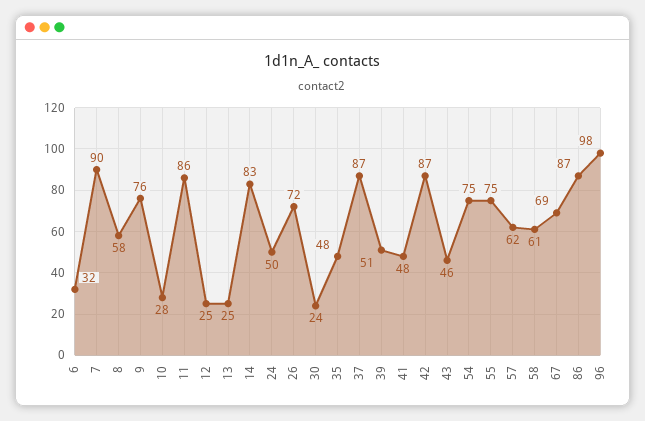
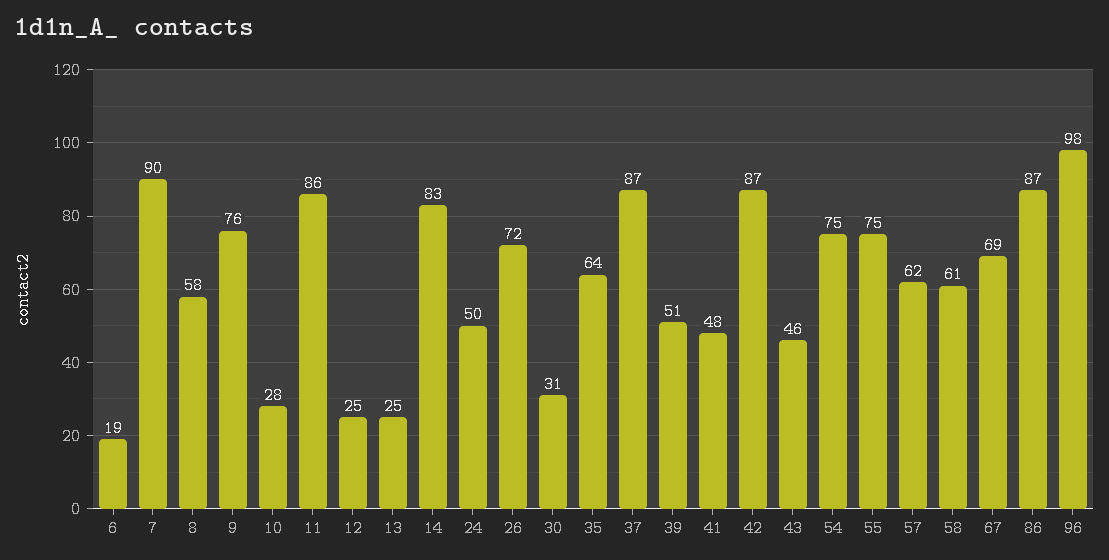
6: 32 -> 19
30: 24 -> 31
35: 48 -> 64

